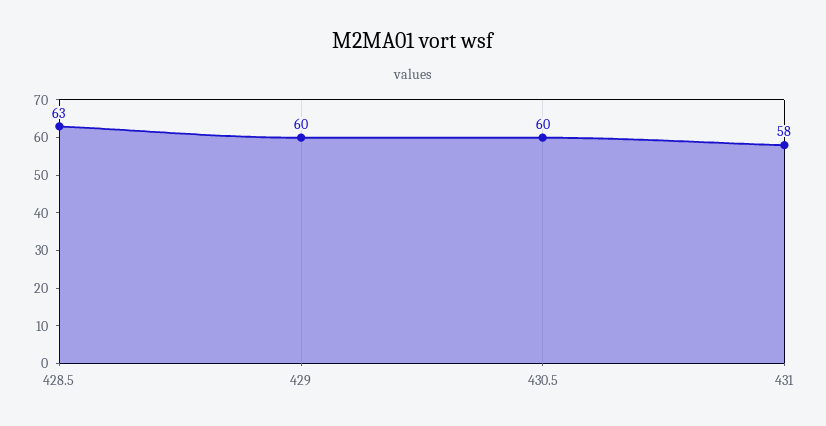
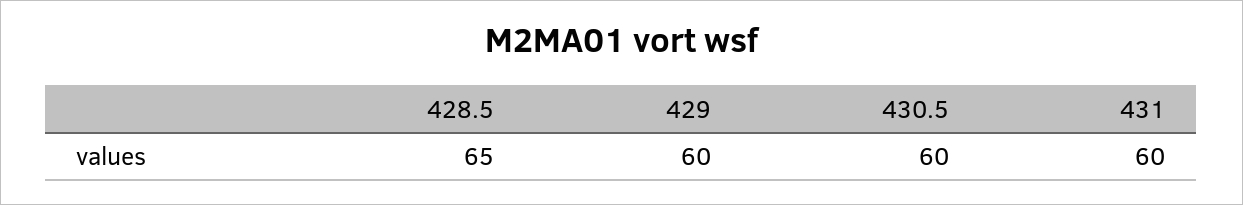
428.5: 63 -> 65
431: 58 -> 60

